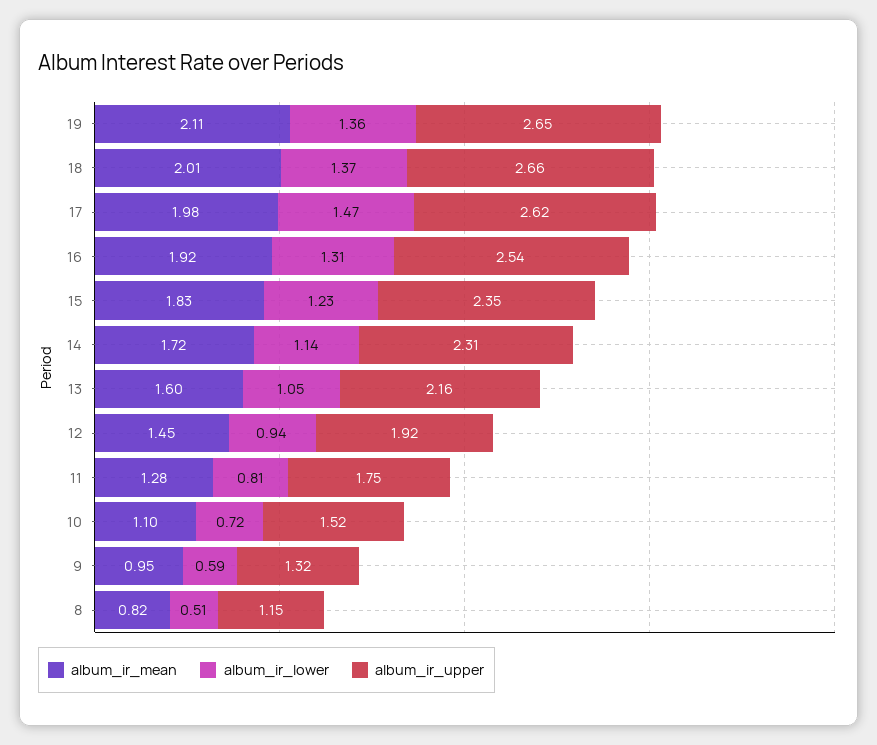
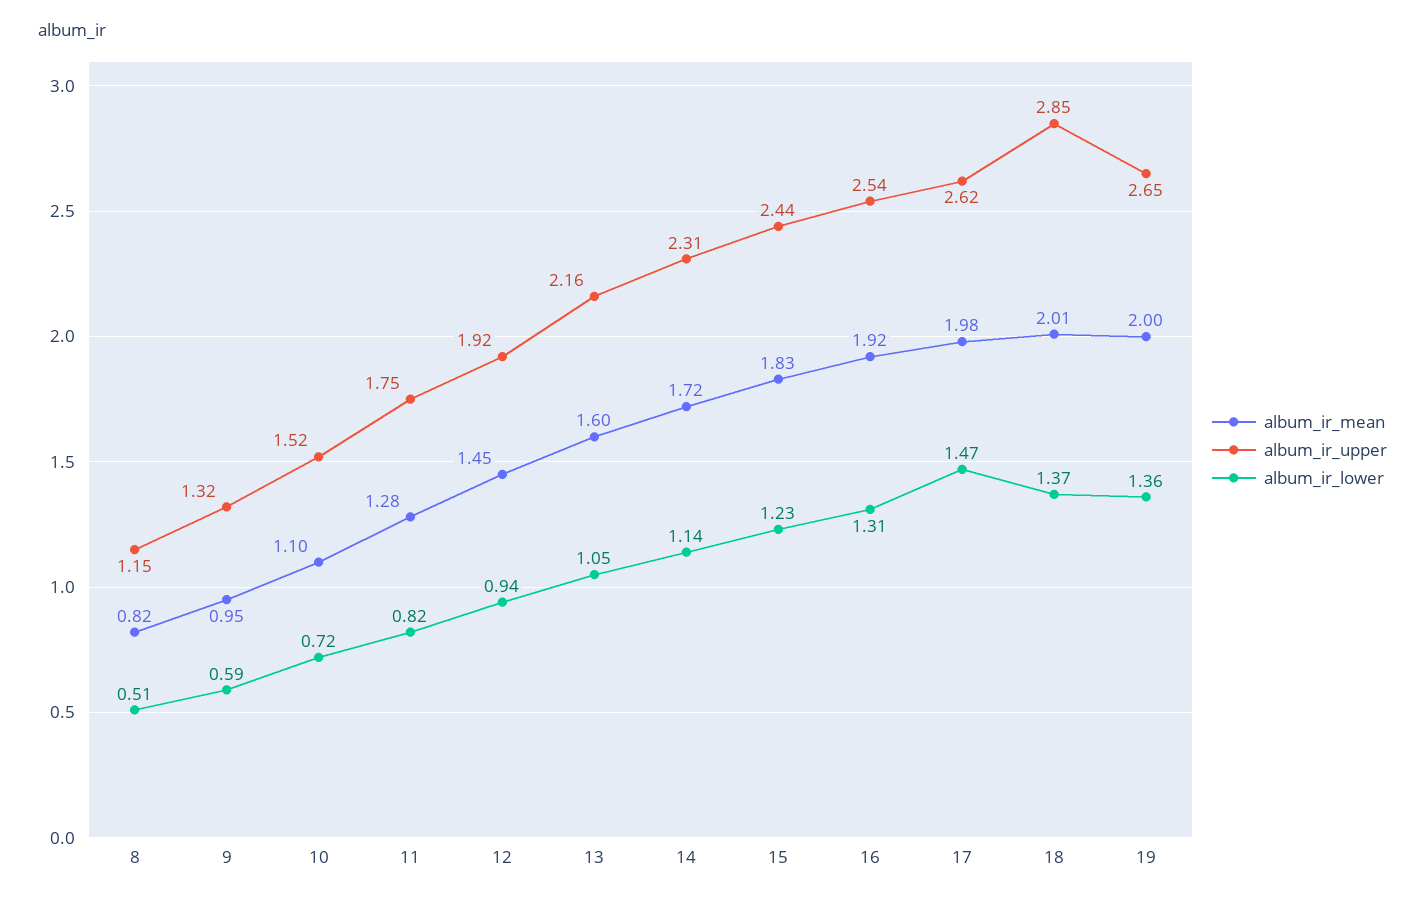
album_ir_mean, 19: 2.11 -> 2
album_ir_upper, 18: 2.66 -> 2.85
album_ir_upper, 15: 2.35 -> 2.44
album_ir_lower, 11: 0.81 -> 0.82

